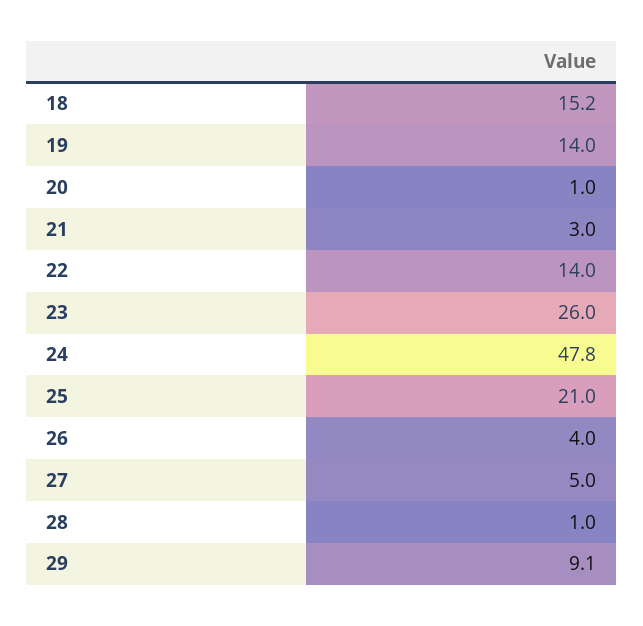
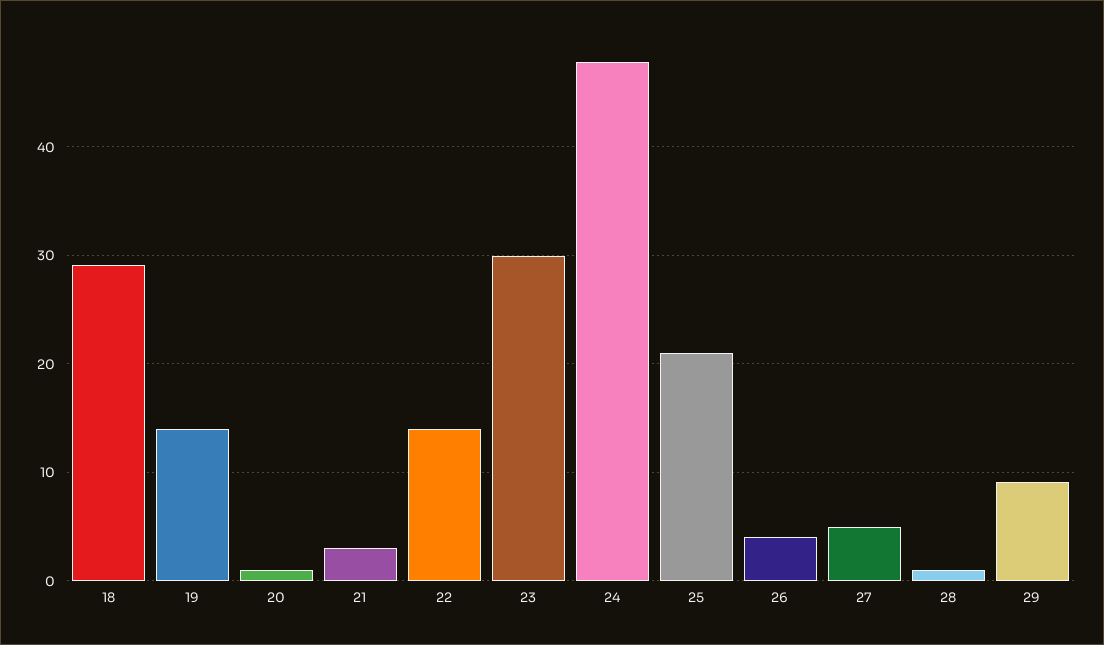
18: 15.2 -> 29
23: 26 -> 30

